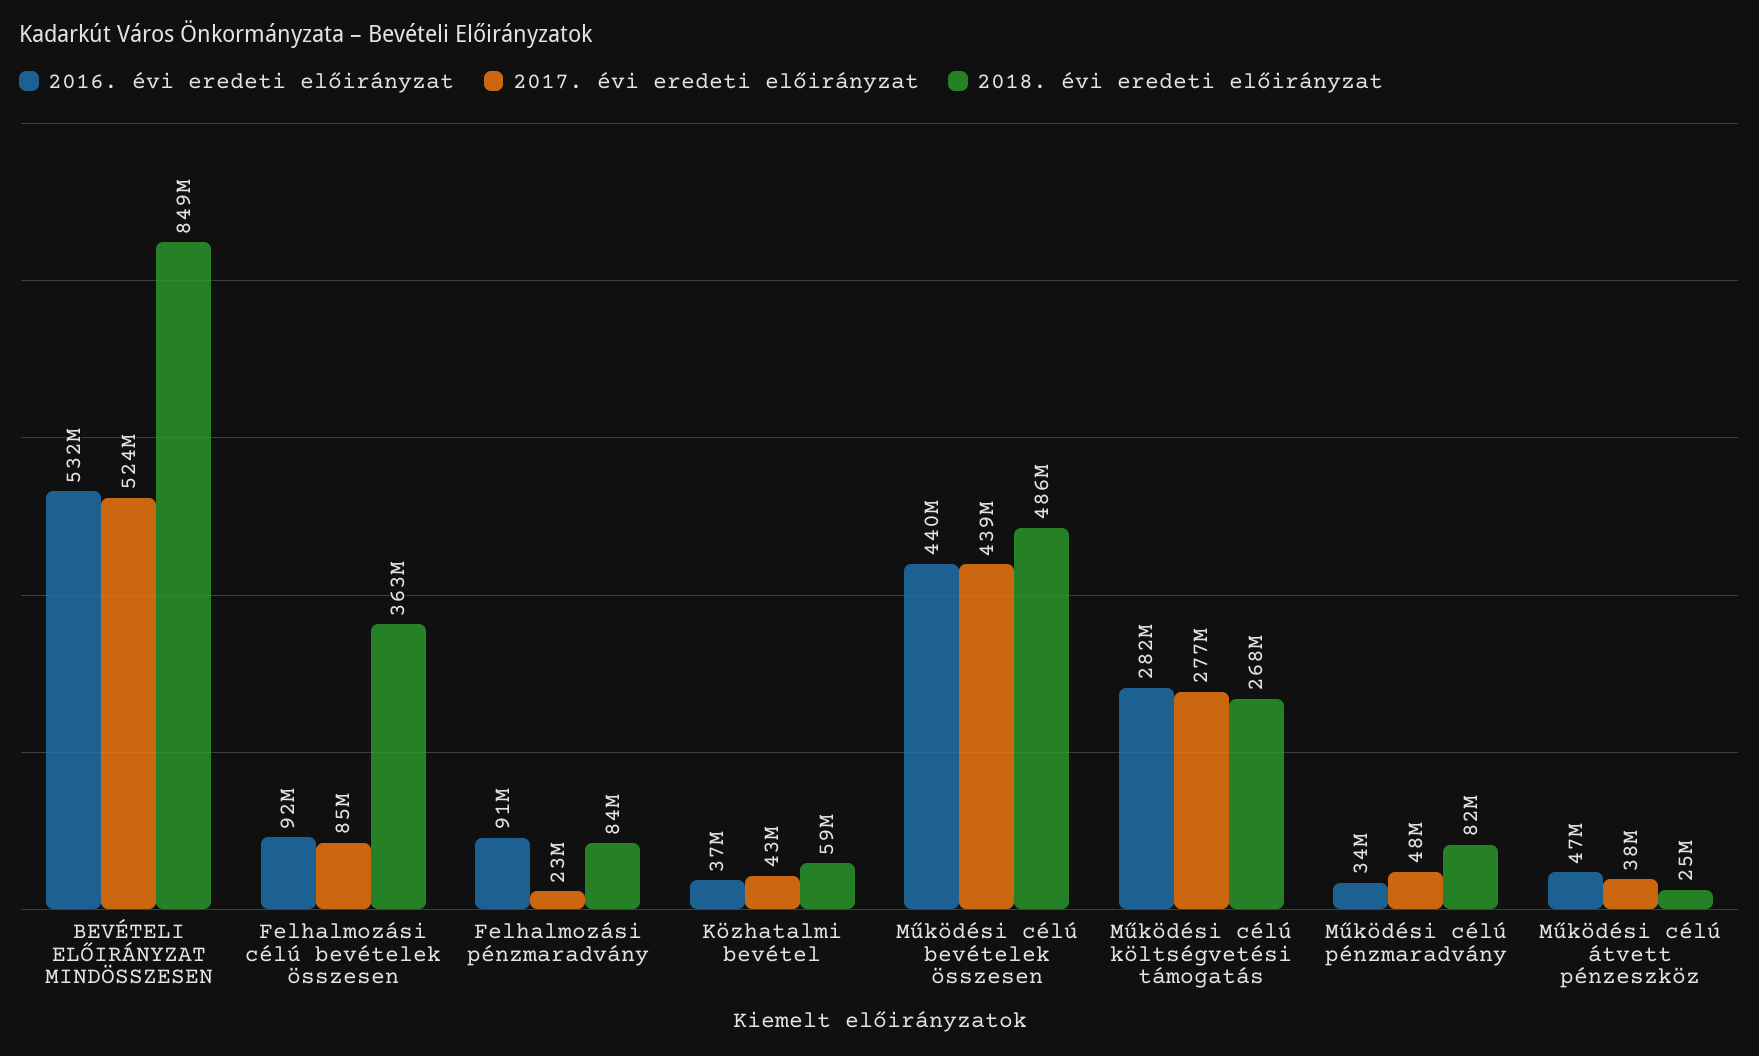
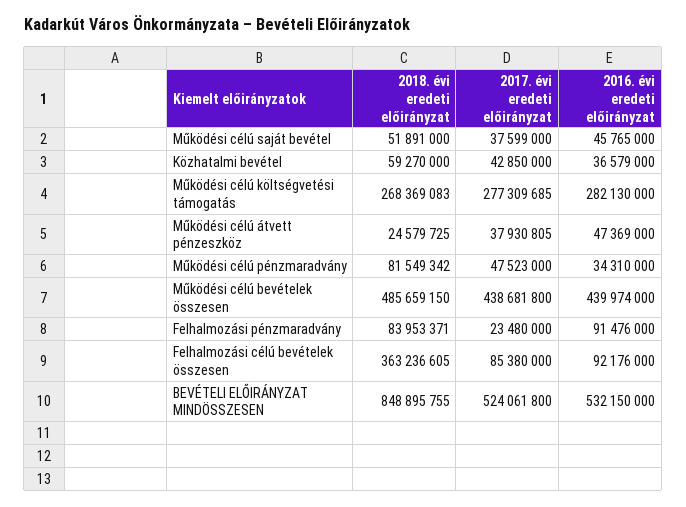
2018. évi eredeti előirányzat, Működési célú saját bevétel: none -> 51891000
2017. évi eredeti előirányzat, Működési célú saját bevétel: none -> 37599000
2016. évi eredeti előirányzat, Működési célú saját bevétel: none -> 45765000

